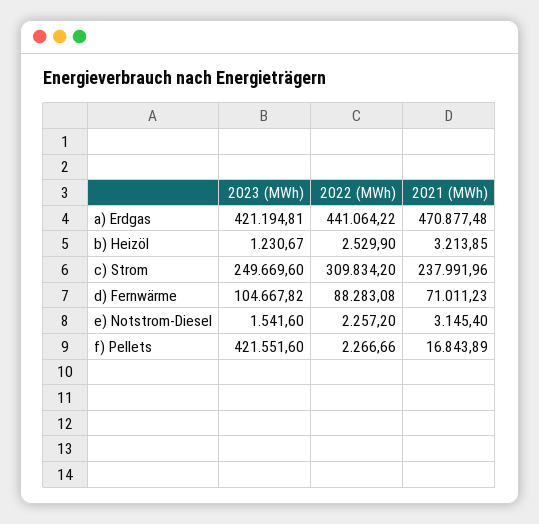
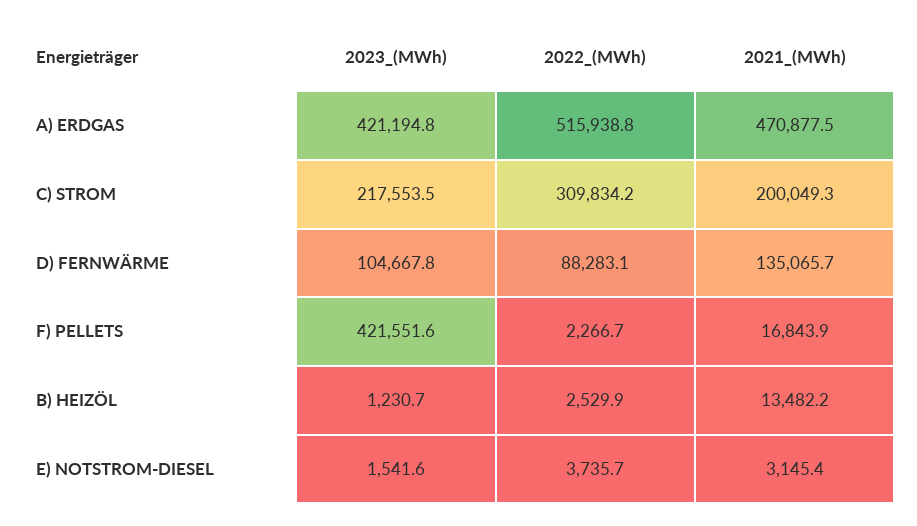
2022 (MWh), a) Erdgas: 441064.22 -> 515938.8
2021 (MWh), b) Heizöl: 3213.85 -> 13482.2
2023 (MWh), c) Strom: 249669.6 -> 217553.5
2021 (MWh), c) Strom: 237991.96 -> 200049.3
2021 (MWh), d) Fernwärme: 71011.23 -> 135065.7
2022 (MWh), e) Notstrom-Diesel: 2257.2 -> 3735.7

